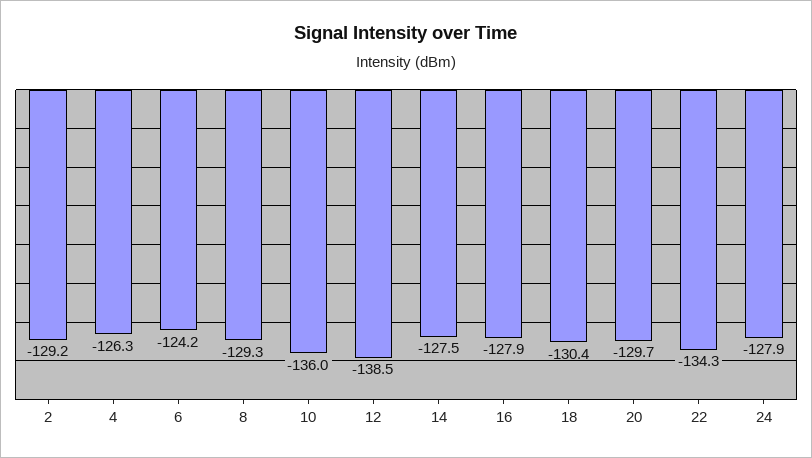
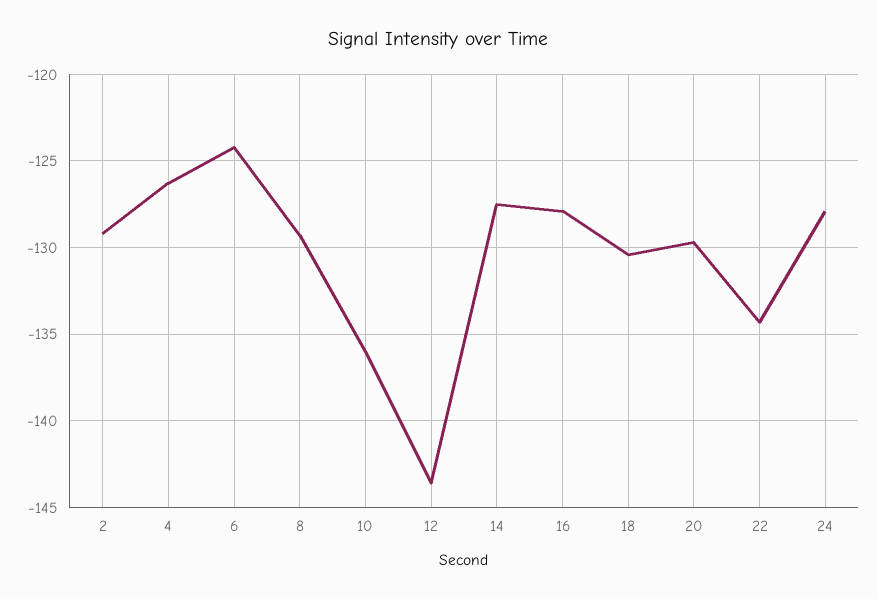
12: -138.5 -> -143.5

